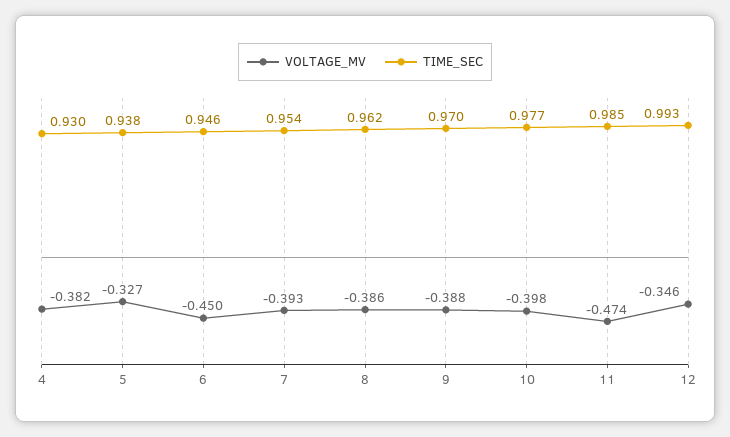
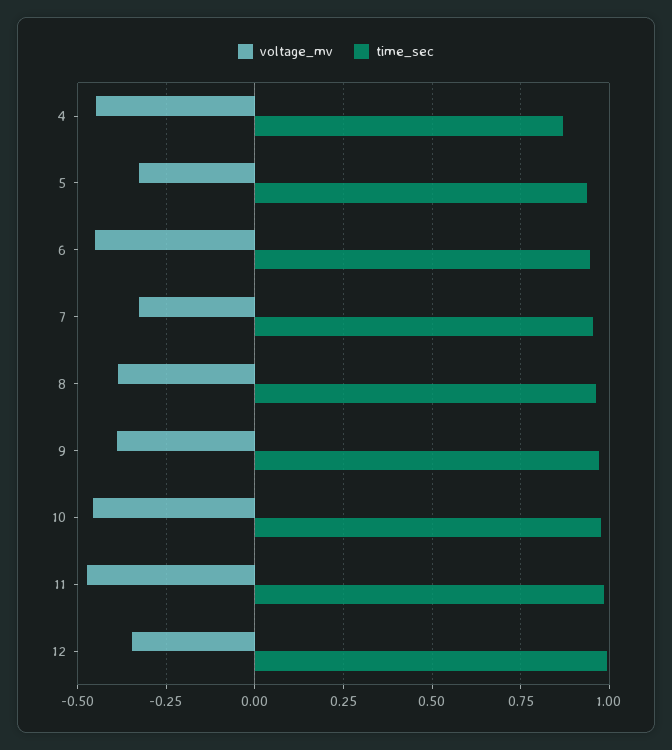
VOLTAGE_MV, 4: -0.382 -> -0.45
TIME_SEC, 4: 0.93 -> 0.875
VOLTAGE_MV, 7: -0.393 -> -0.325
VOLTAGE_MV, 10: -0.398 -> -0.45

